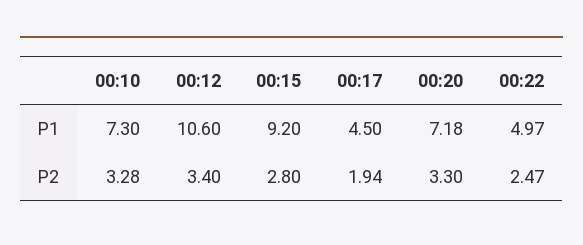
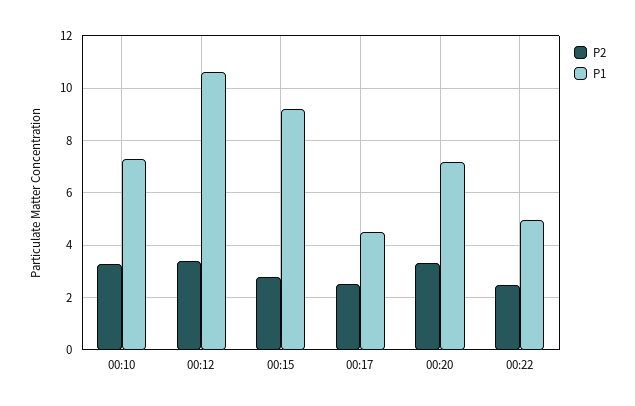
P2, 00:17: 1.94 -> 2.5

